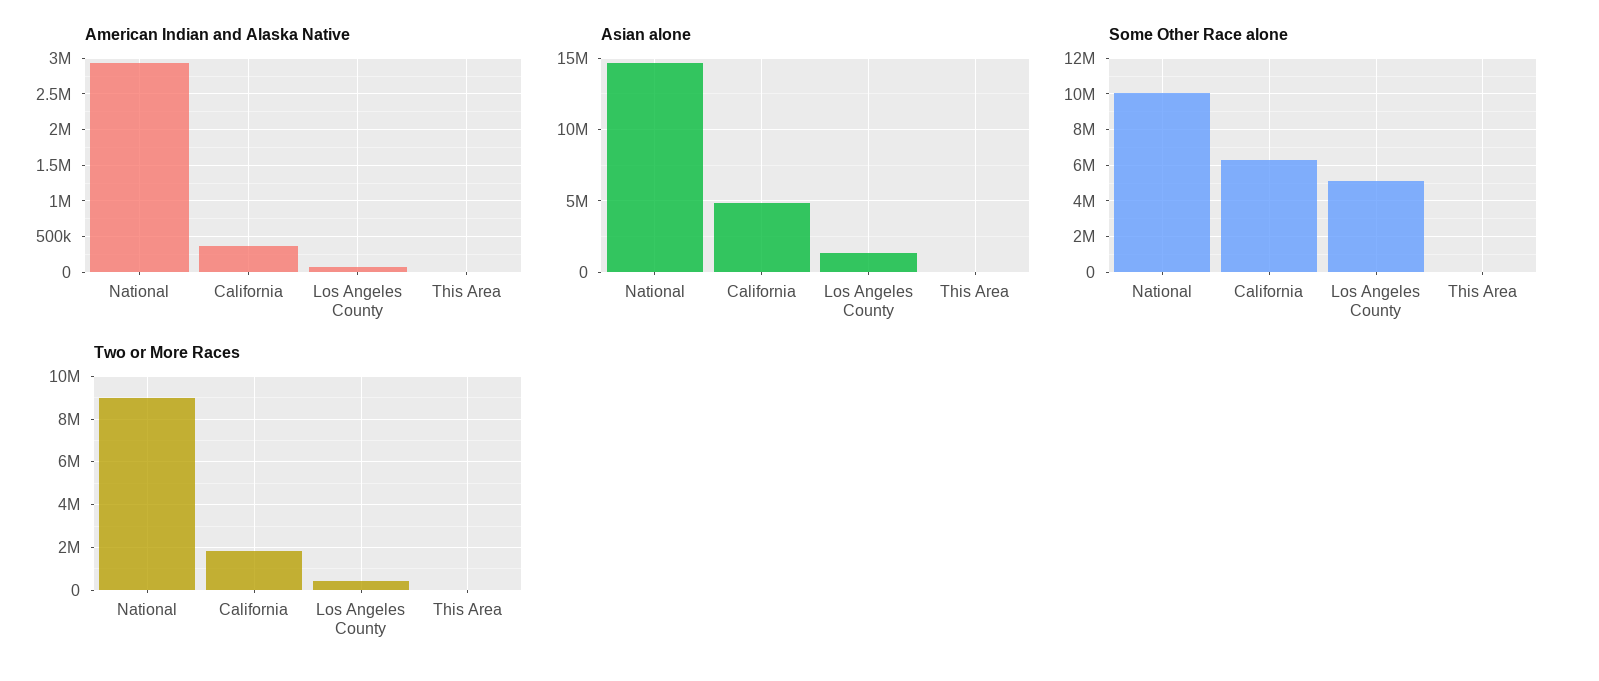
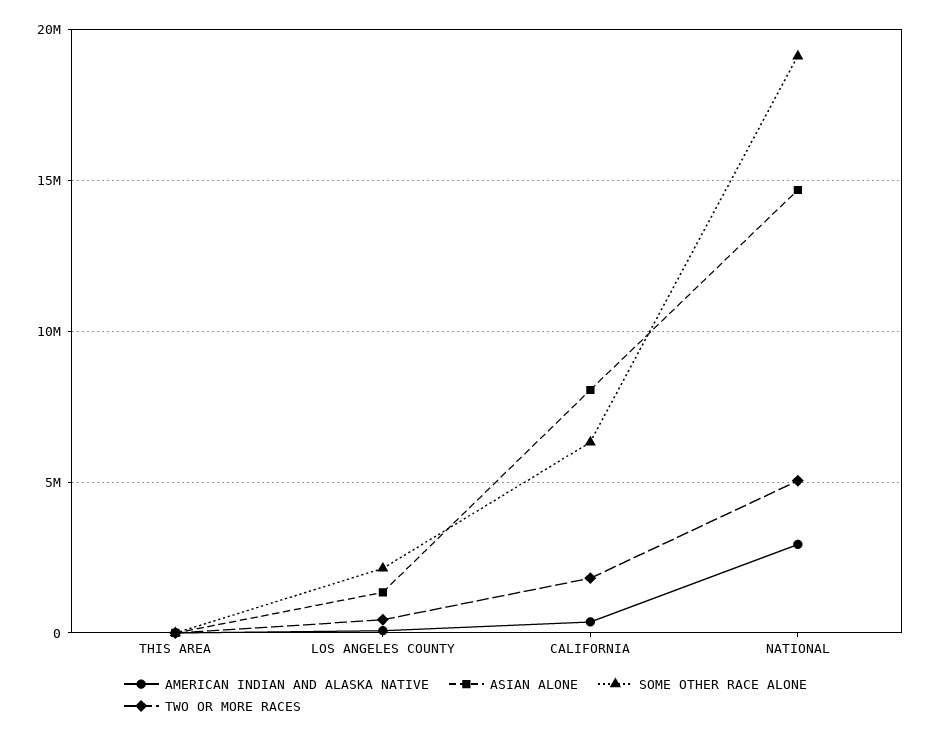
Asian alone, California: 5000000 -> 8000000
Some Other Race alone, National: 10000000 -> 19000000
Some Other Race alone, Los Angeles County: 5000000 -> 2000000
Two or More Races, National: 9000000 -> 5000000

